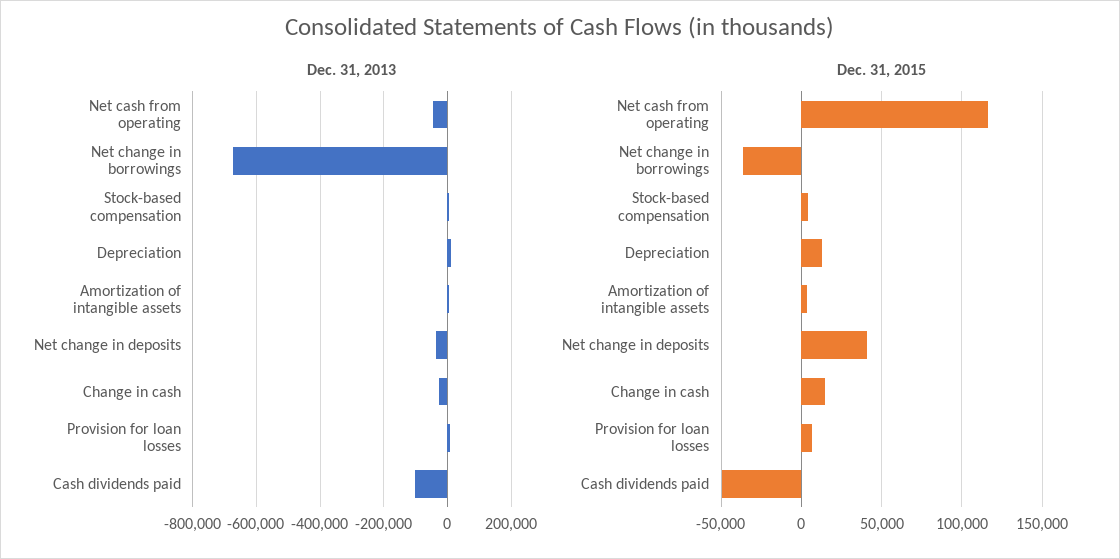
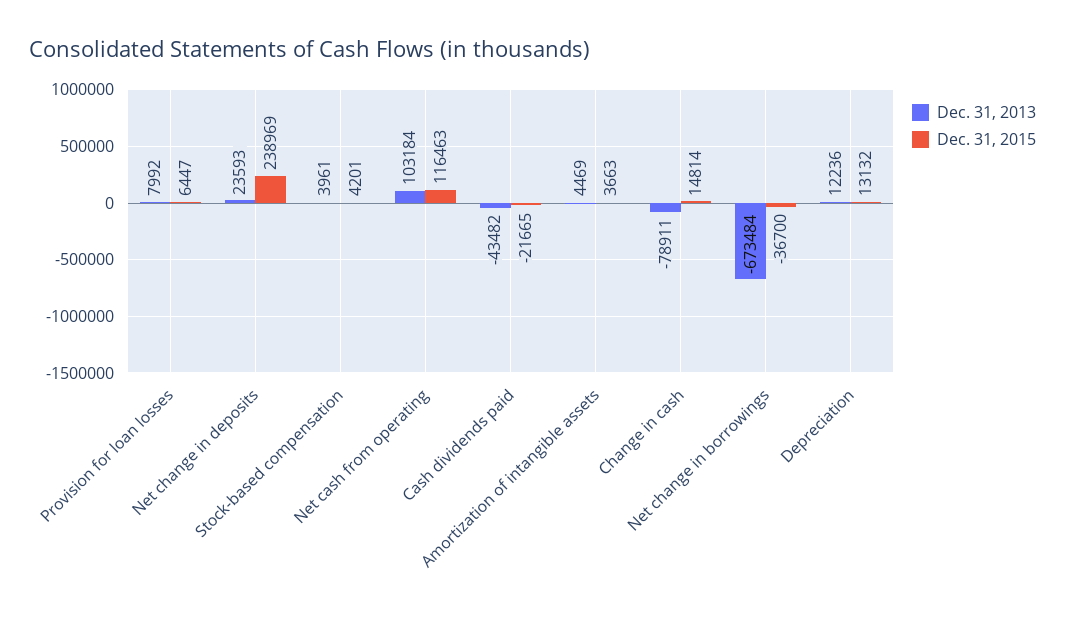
Dec. 31, 2013, Net cash from operating: -40000 -> 103184
Dec. 31, 2013, Net change in deposits: -40000 -> 23593
Dec. 31, 2013, Change in cash: -20000 -> -78911
Dec. 31, 2013, Cash dividends paid: -100000 -> -43482
Dec. 31, 2015, Net change in deposits: 40000 -> 238969
Dec. 31, 2015, Cash dividends paid: -50000 -> -21665

